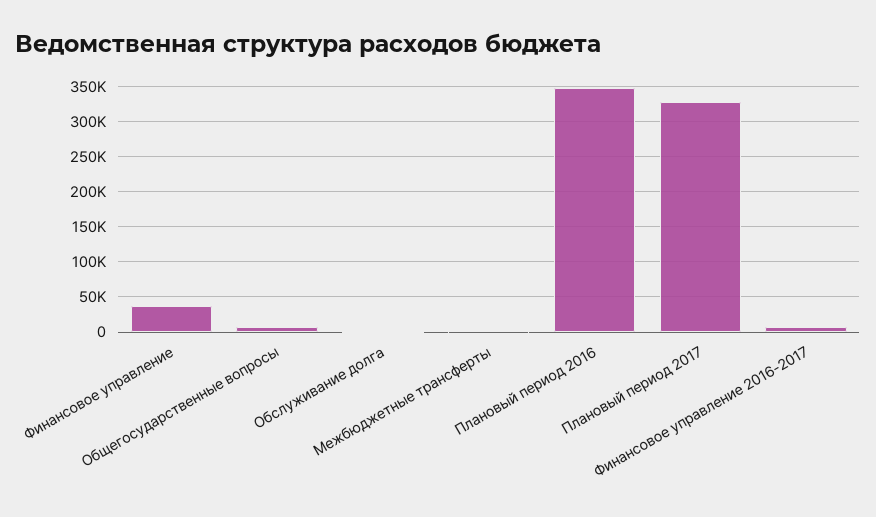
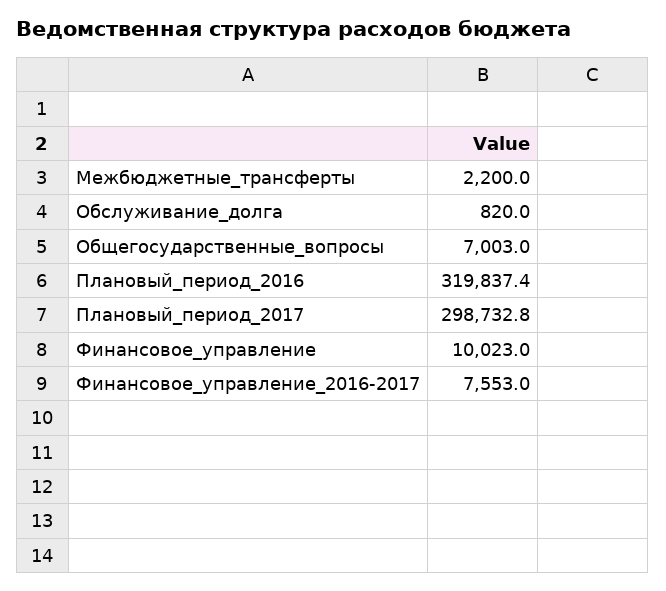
Финансовое управление: 40000 -> 10023
Плановый период 2016: 350000 -> 319837.4
Плановый период 2017: 330000 -> 298732.8

